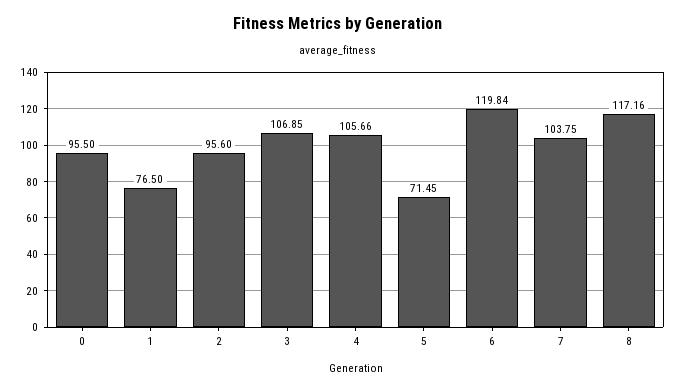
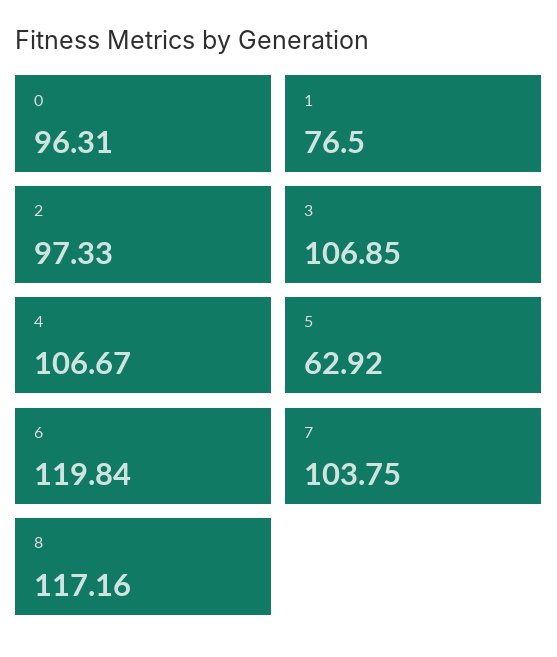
0: 95.5 -> 96.31
2: 95.6 -> 97.33
4: 105.66 -> 106.67
5: 71.45 -> 62.92

